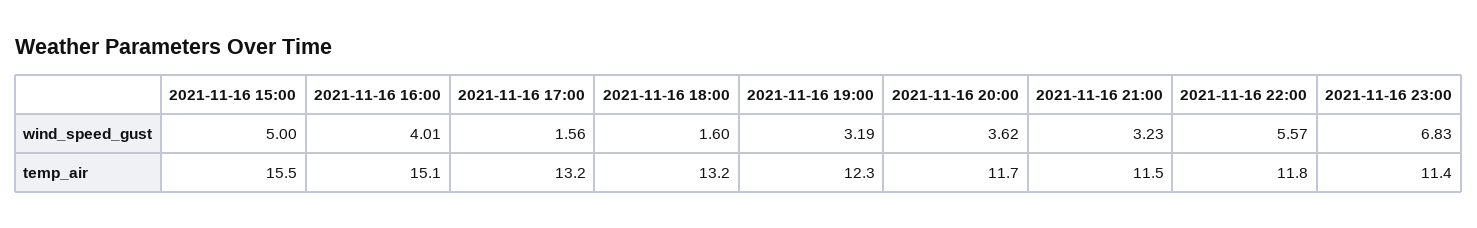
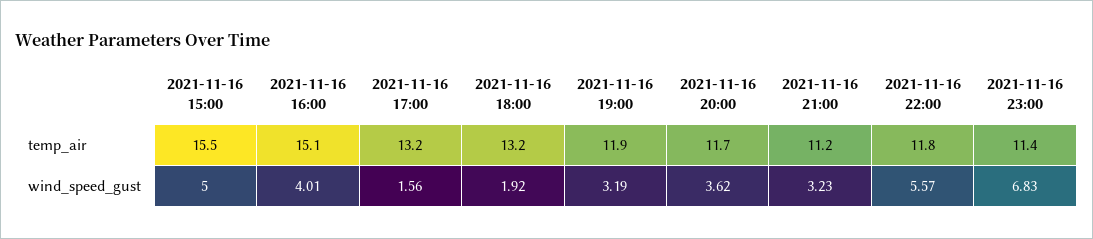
2021-11-16 18:00, wind_speed_gust: 1.6 -> 1.92
2021-11-16 19:00, temp_air: 12.3 -> 11.9
2021-11-16 21:00, temp_air: 11.5 -> 11.2

